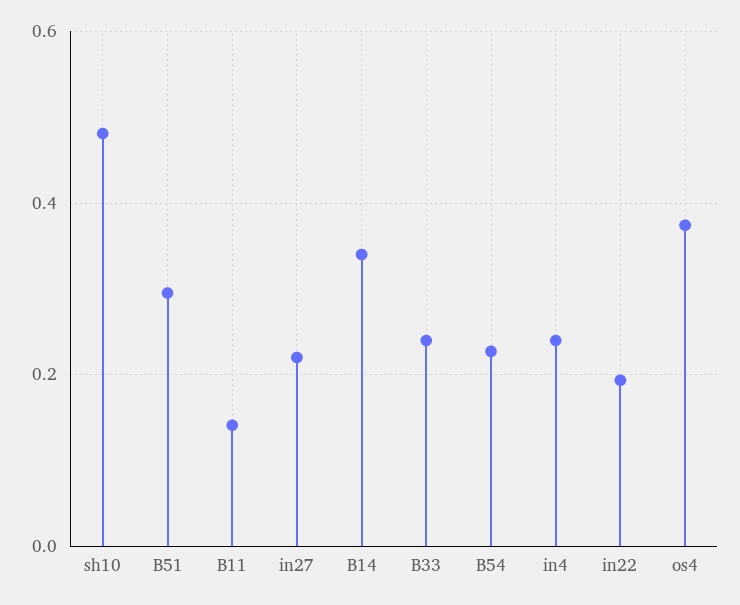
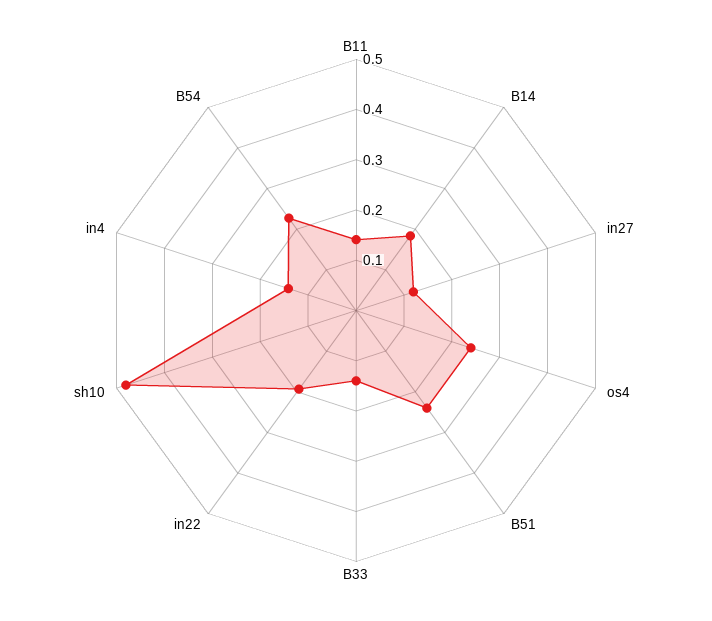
B51: 0.3 -> 0.24
in27: 0.22 -> 0.12
B14: 0.34 -> 0.18
B33: 0.24 -> 0.14
in4: 0.24 -> 0.14
os4: 0.38 -> 0.24

